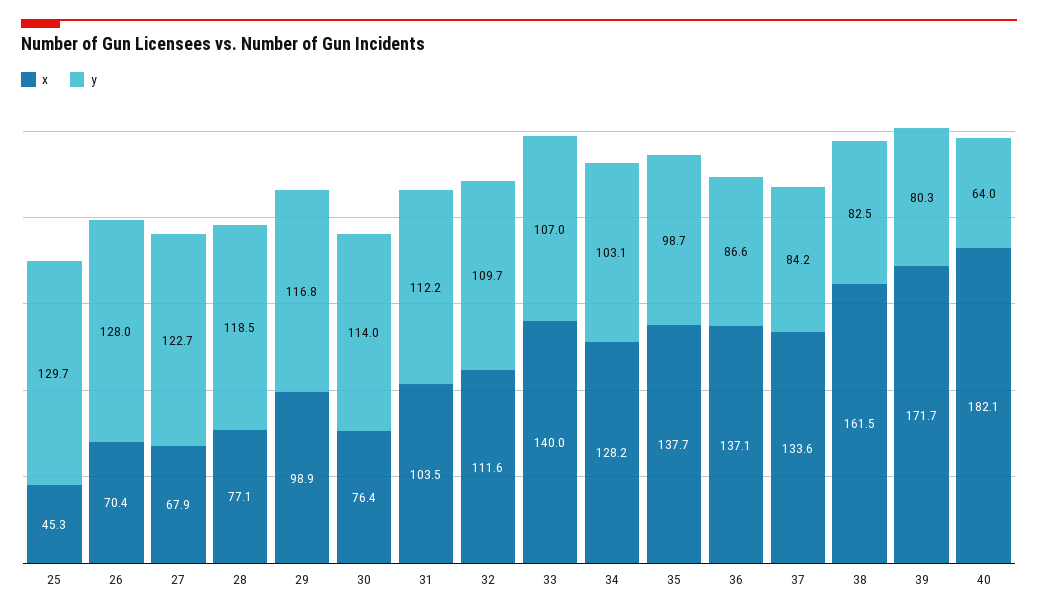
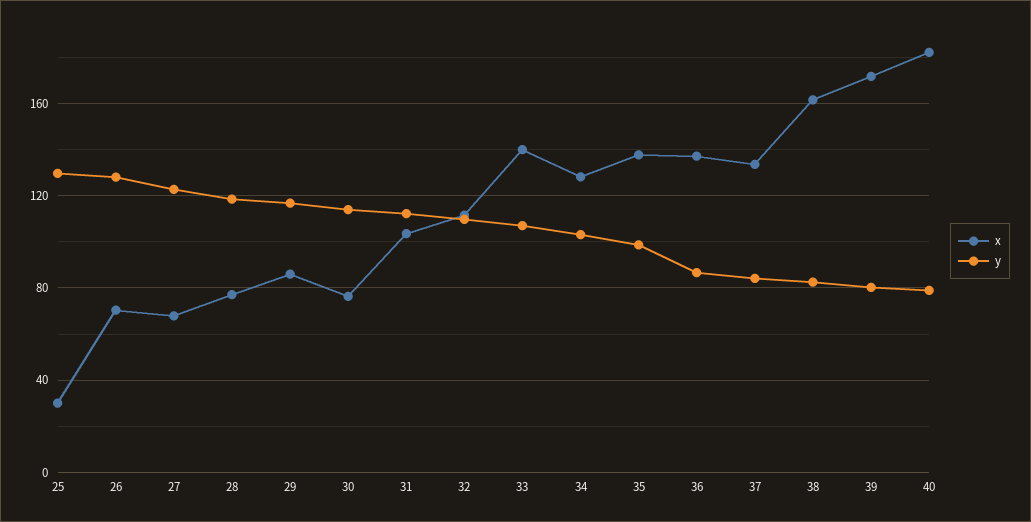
x, 25: 45.3 -> 30
x, 29: 98.9 -> 85
y, 40: 64 -> 80

